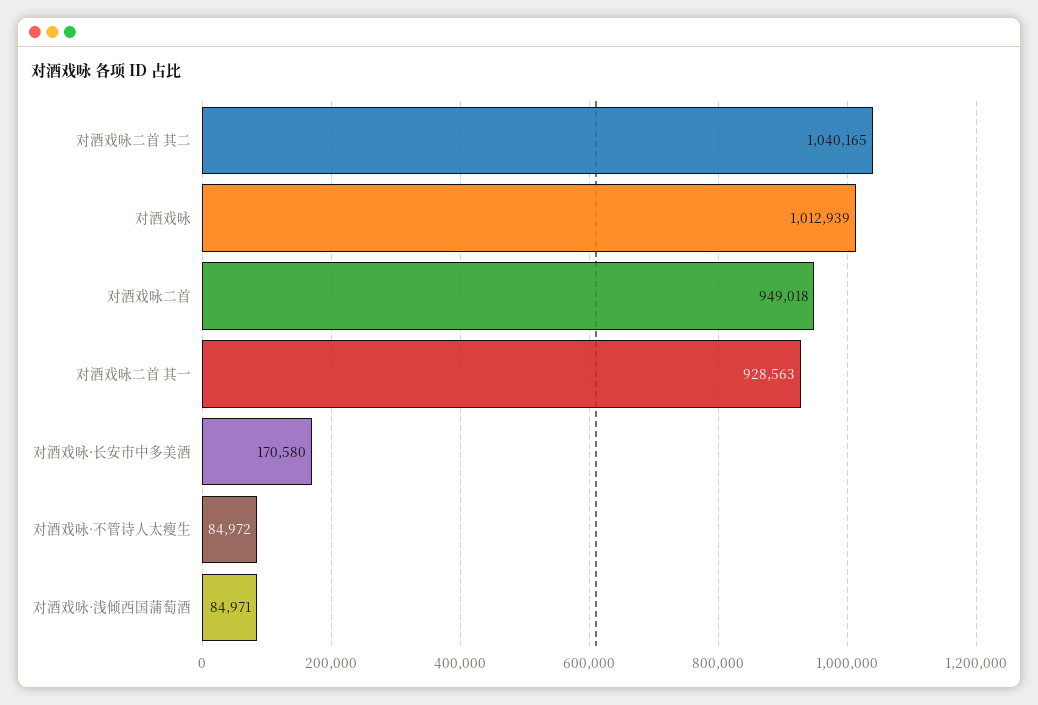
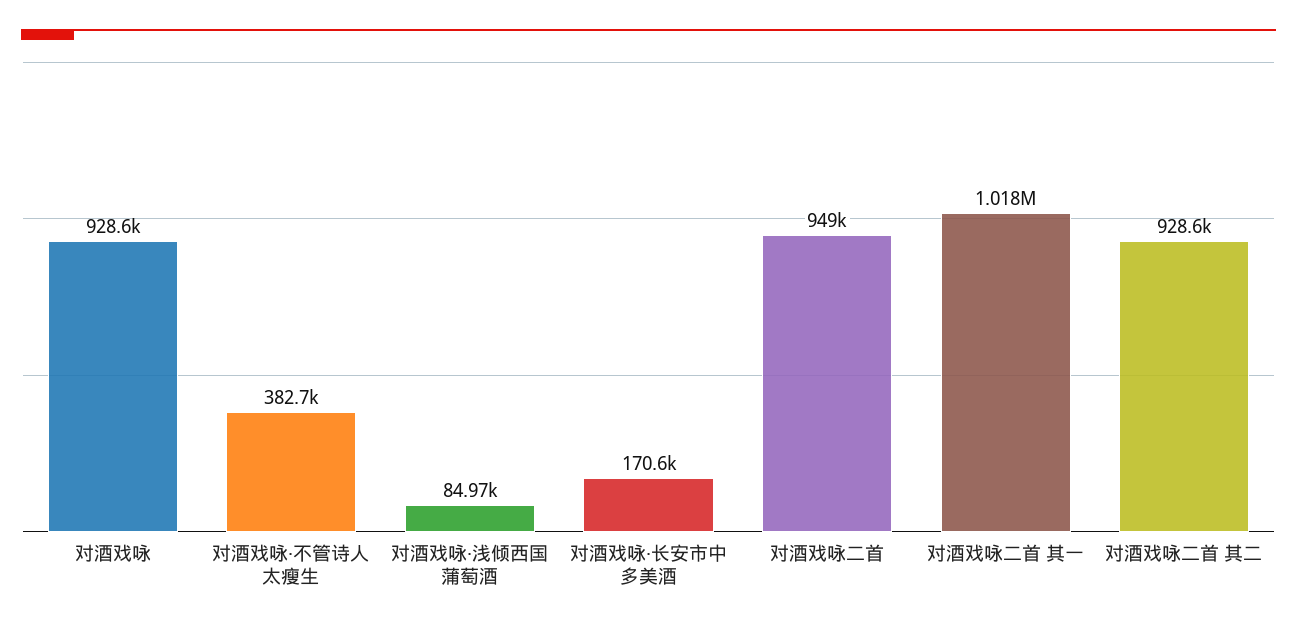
对酒戏咏二首 其二: 1040165 -> 928600
对酒戏咏: 1012939 -> 928600
对酒戏咏二首 其一: 928563 -> 1018000
对酒戏咏·不管诗人太瘦生: 84972 -> 382700

